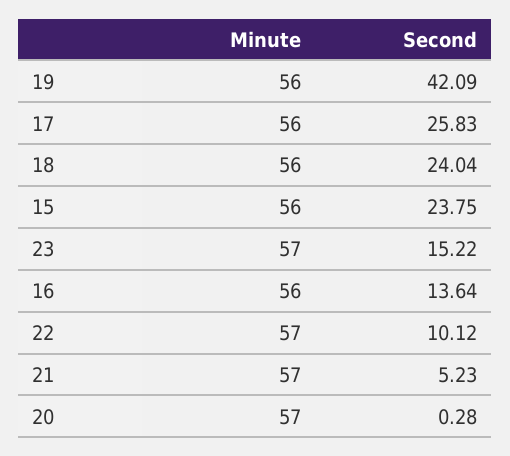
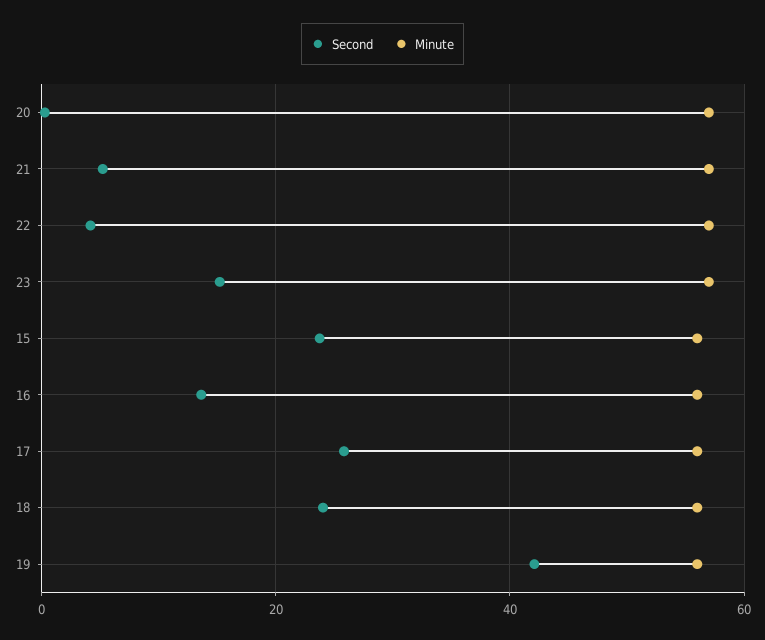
Second, 22: 10.12 -> 4

